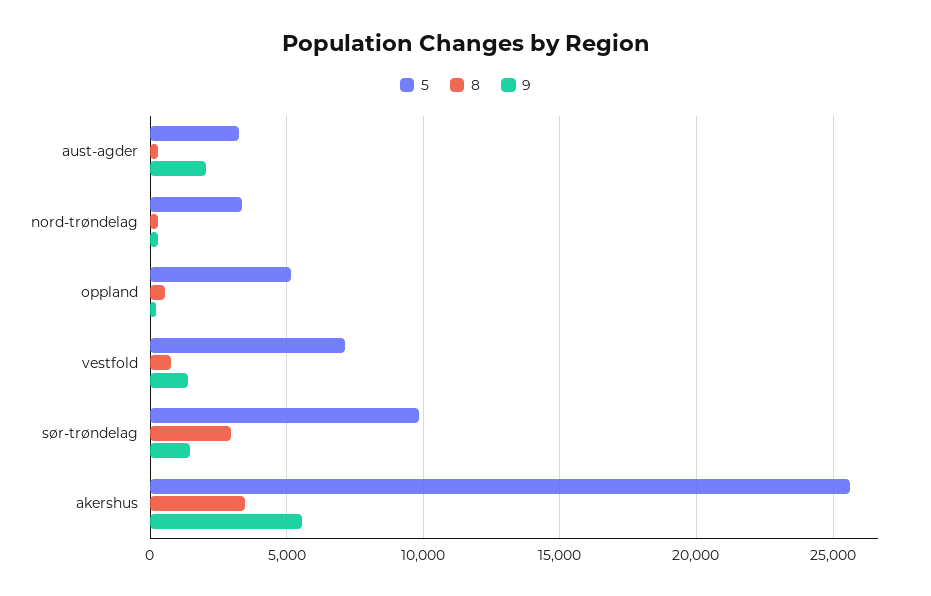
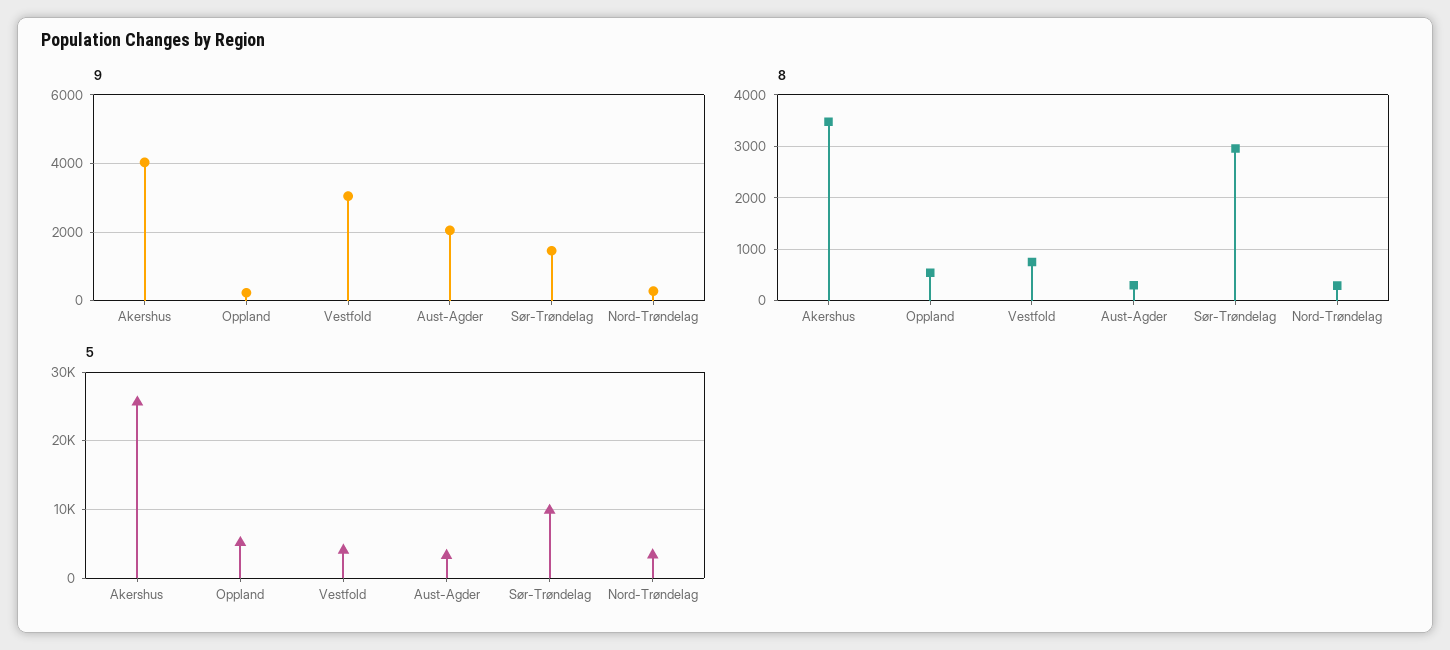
5, vestfold: 7000 -> 4000
9, vestfold: 1500 -> 3000
9, akershus: 5500 -> 4000

